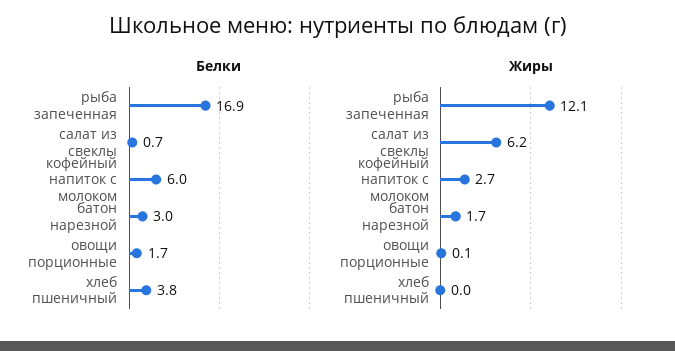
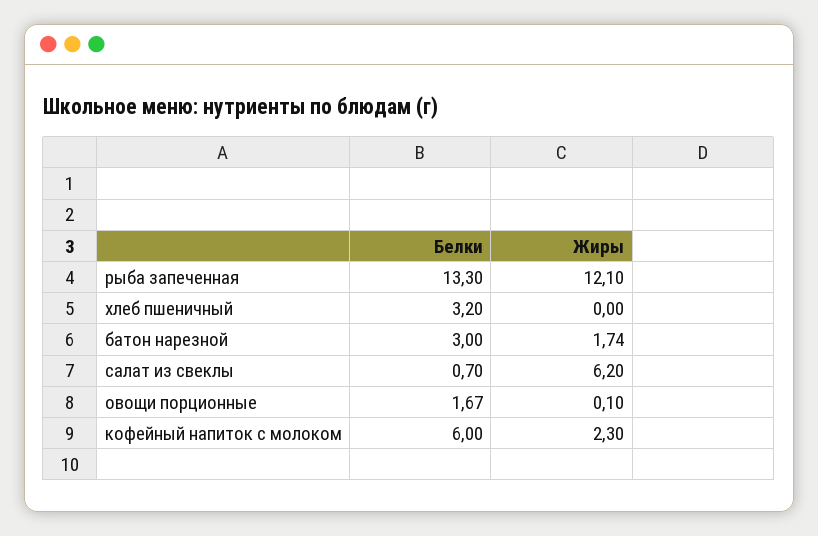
Белки, рыба запеченная: 16.9 -> 13.3
Белки, хлеб пшеничный: 3.8 -> 3.2
Жиры, кофейный напиток с молоком: 2.7 -> 2.3

